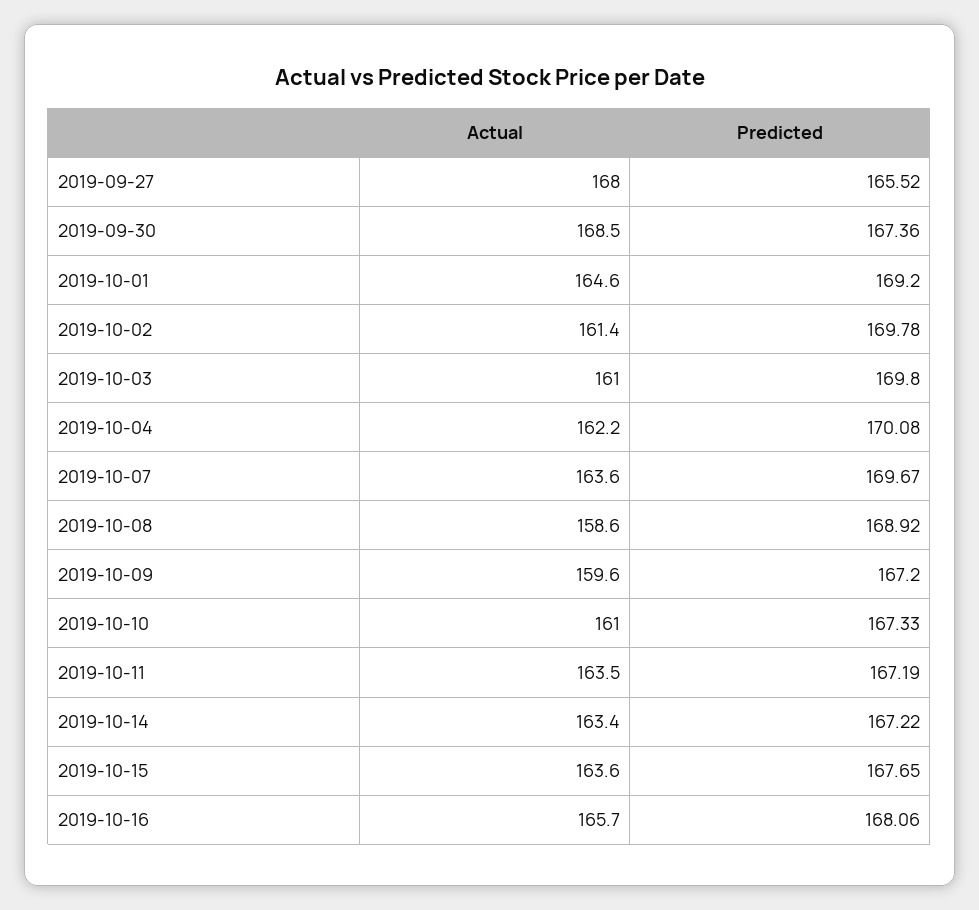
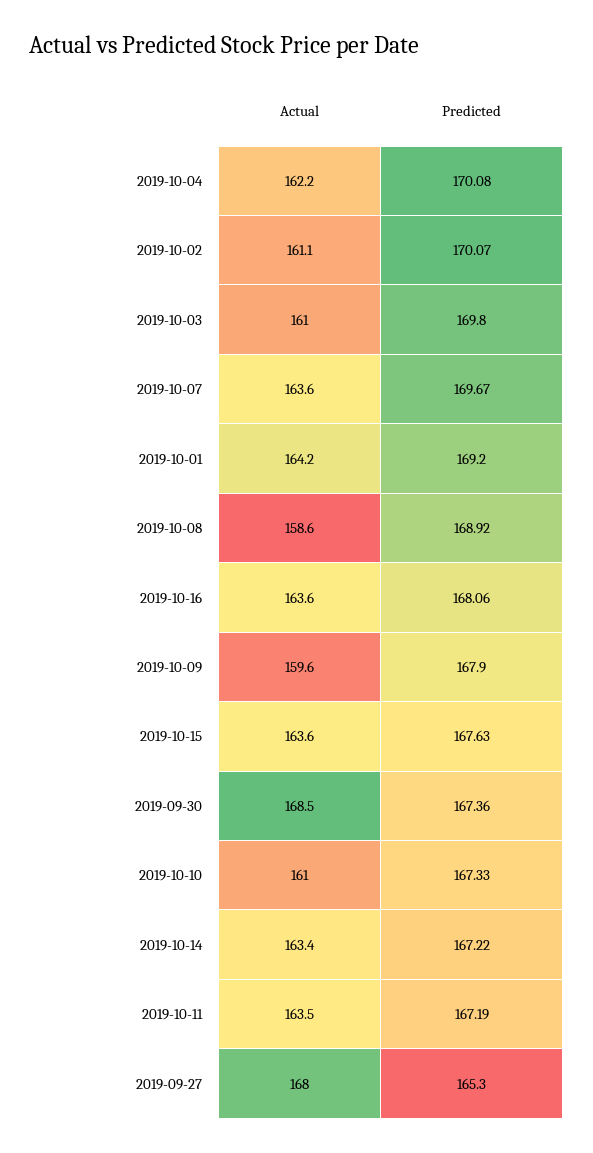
Predicted, 2019-09-27: 165.52 -> 165.3
Actual, 2019-10-01: 164.6 -> 164.2
Actual, 2019-10-02: 161.4 -> 161.1
Predicted, 2019-10-02: 169.78 -> 170.07
Predicted, 2019-10-09: 167.2 -> 167.9
Predicted, 2019-10-15: 167.65 -> 167.63
Actual, 2019-10-16: 165.7 -> 163.6

